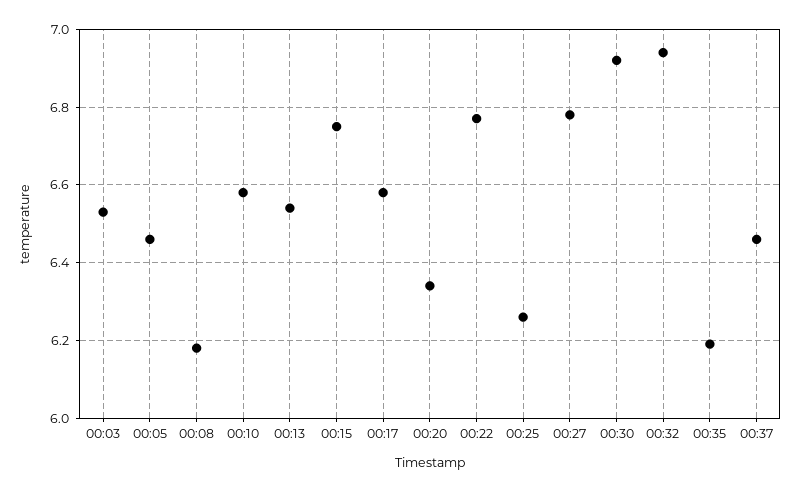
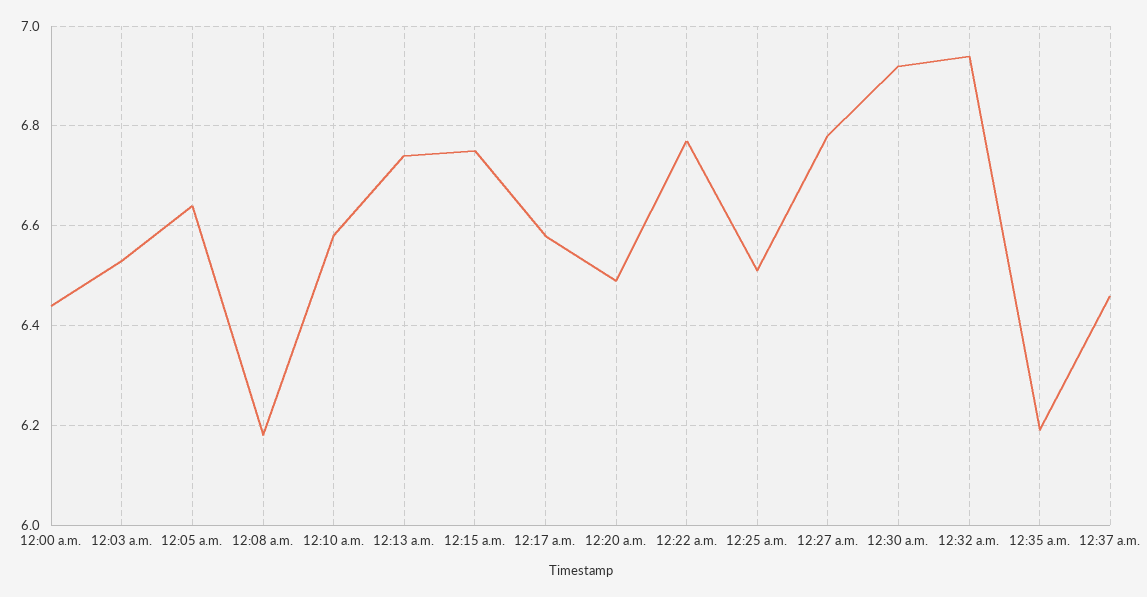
00:05: 6.45 -> 6.65
00:13: 6.55 -> 6.75
00:20: 6.35 -> 6.5
00:25: 6.25 -> 6.5
12:00 a.m.: none -> 6.45

